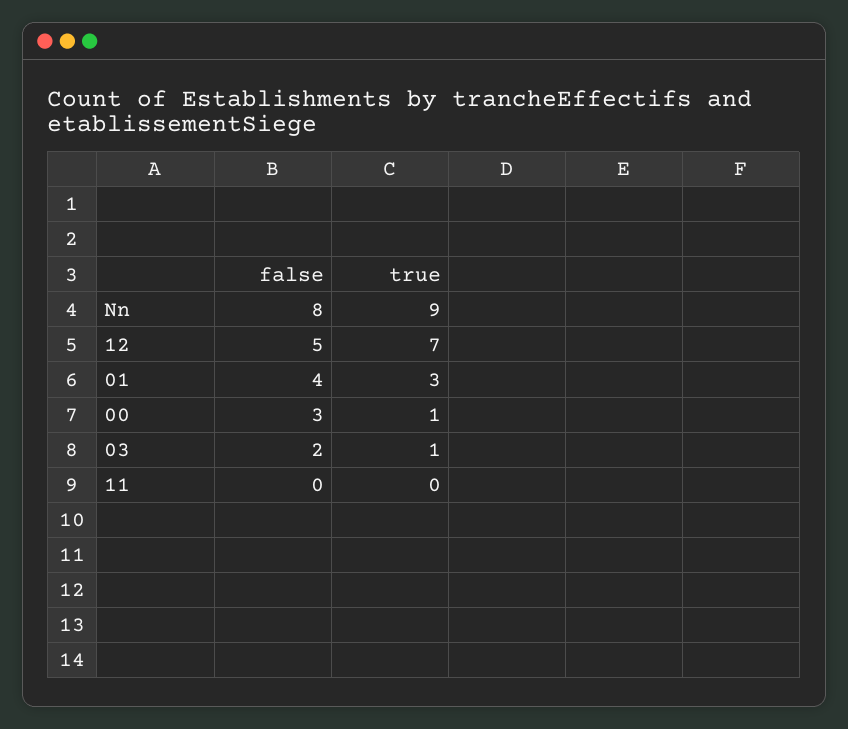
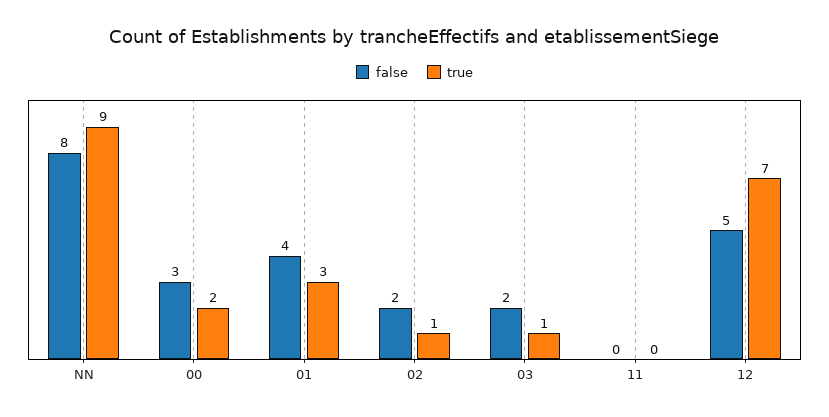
true, 00: 1 -> 2
false, 02: none -> 2
true, 02: none -> 1

